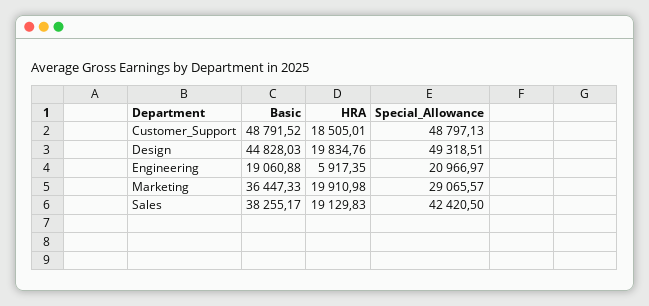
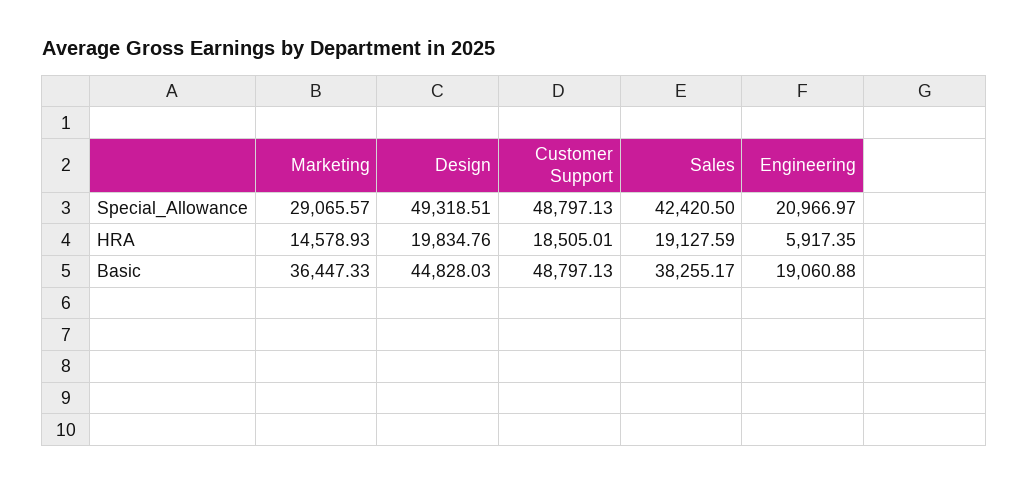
Basic, Customer_Support: 48791.52 -> 48797.13
HRA, Marketing: 19910.98 -> 14578.93
HRA, Sales: 19129.83 -> 19127.59

